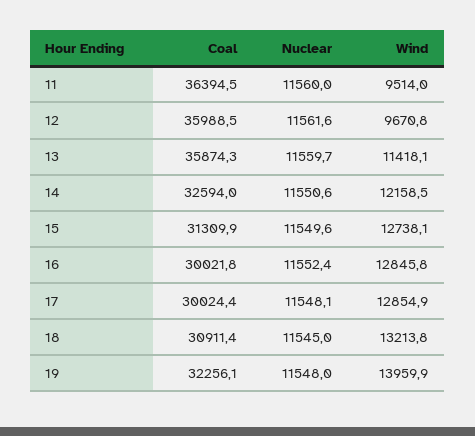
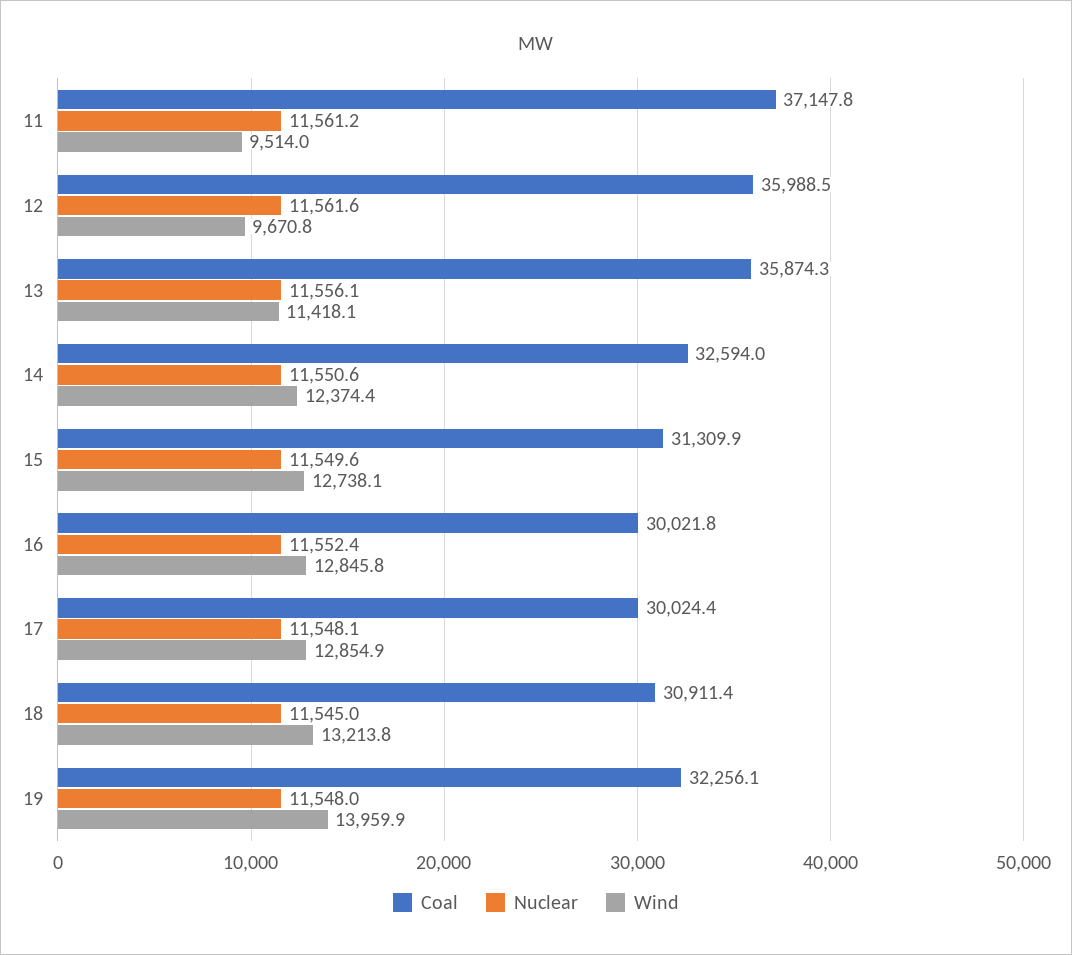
Coal, 11: 36394.5 -> 37147.8
Nuclear, 11: 11560 -> 11561.2
Nuclear, 13: 11559.7 -> 11556.1
Wind, 14: 12158.5 -> 12374.4

